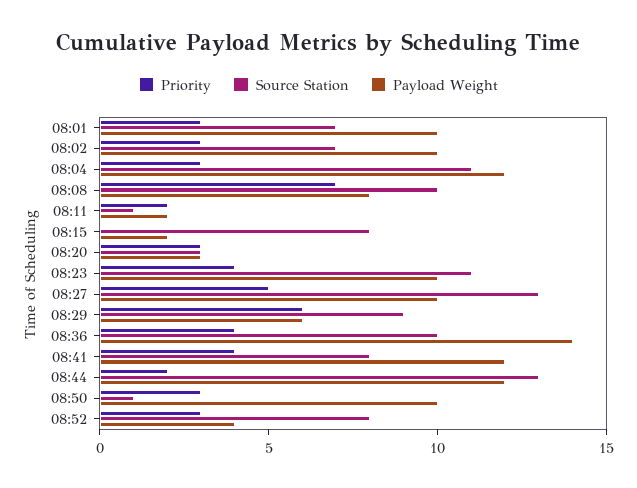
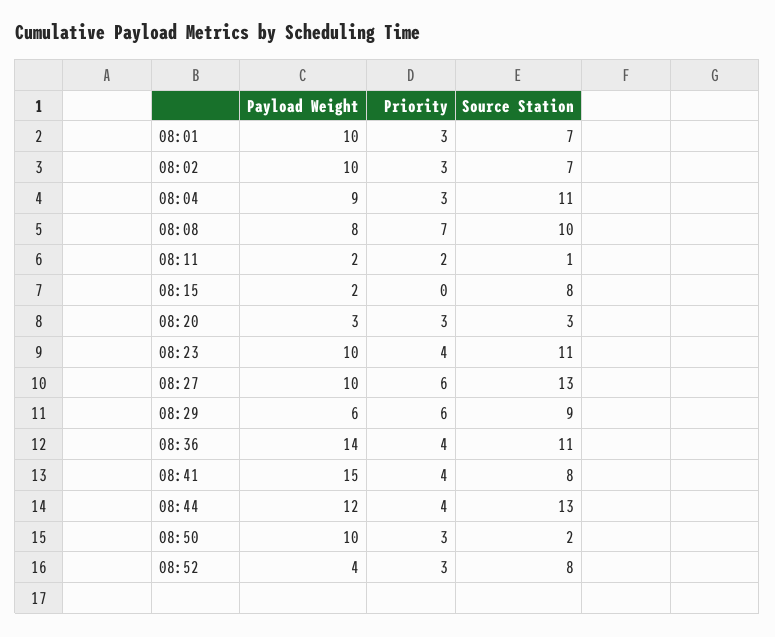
Payload Weight, 08:04: 12 -> 9
Priority, 08:27: 5 -> 6
Source Station, 08:36: 10 -> 11
Payload Weight, 08:41: 12 -> 15
Priority, 08:44: 2 -> 4
Source Station, 08:50: 1 -> 2

